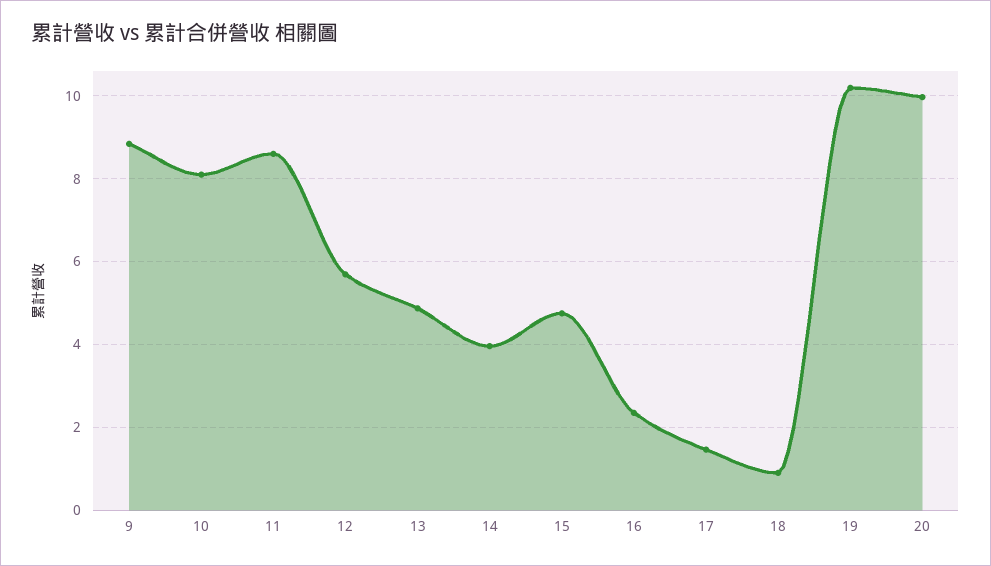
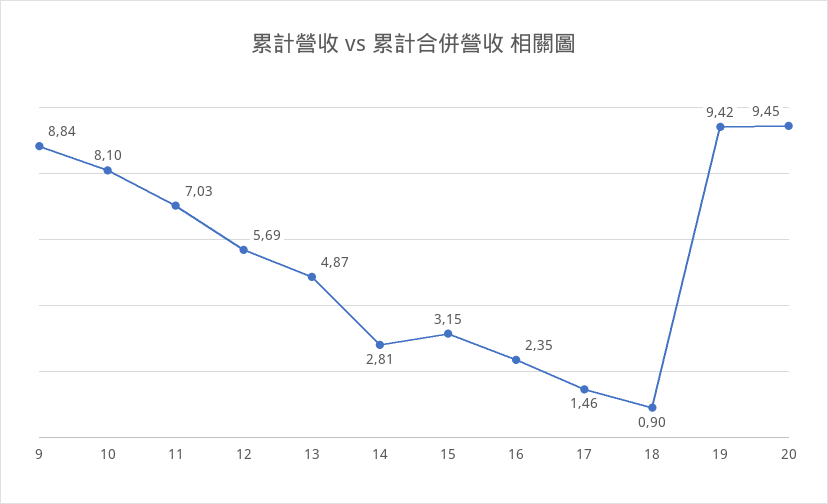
11: 8.6 -> 7.03
14: 4 -> 2.81
15: 4.8 -> 3.15
19: 10.2 -> 9.42
20: 10 -> 9.45

